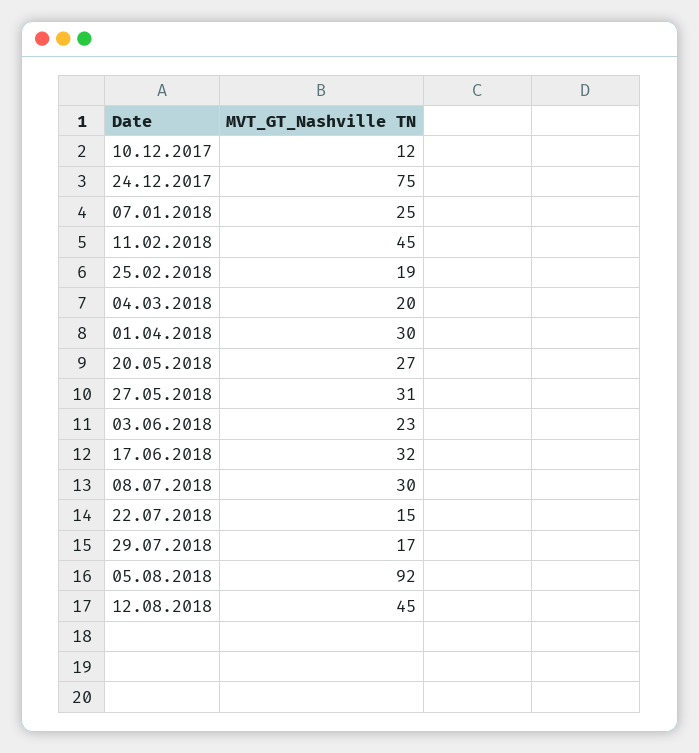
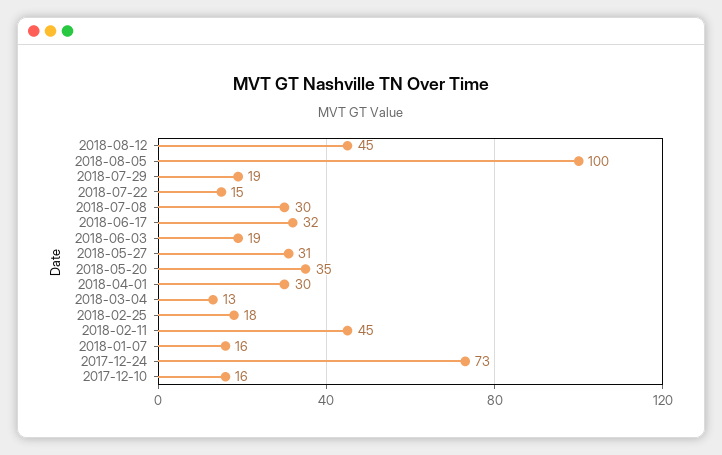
10.12.2017: 12 -> 16
24.12.2017: 75 -> 73
07.01.2018: 25 -> 16
25.02.2018: 19 -> 18
04.03.2018: 20 -> 13
20.05.2018: 27 -> 35
03.06.2018: 23 -> 19
29.07.2018: 17 -> 19
05.08.2018: 92 -> 100

